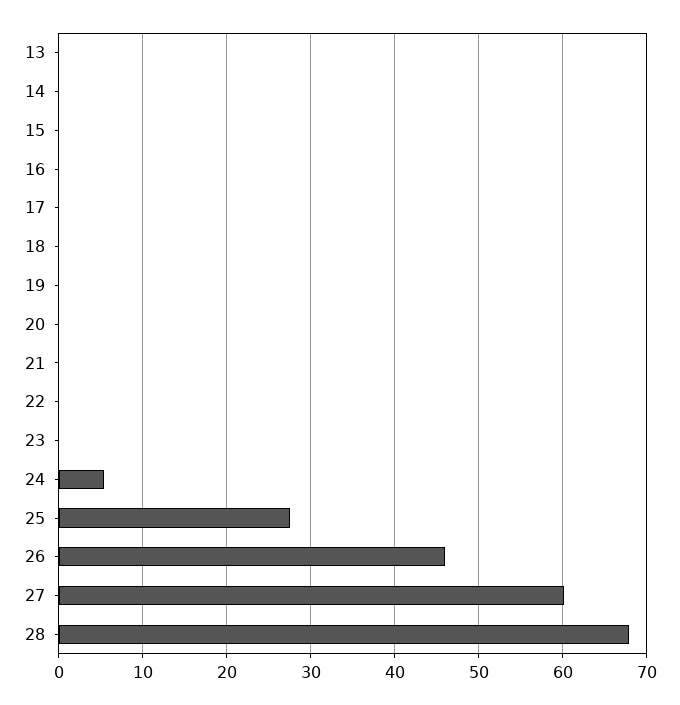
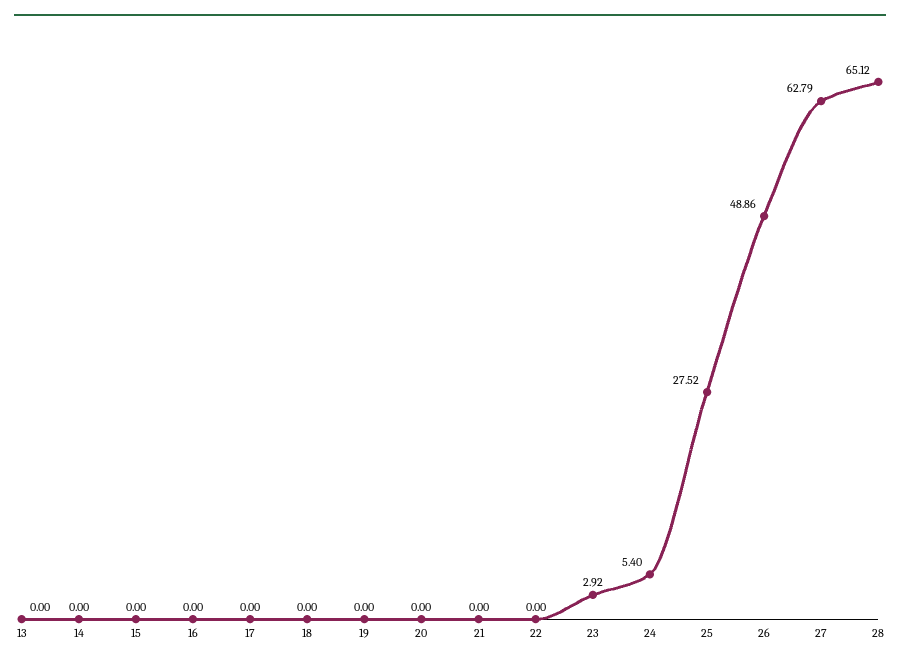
23: 0 -> 2.92
26: 46 -> 48.86
27: 60 -> 62.79
28: 68 -> 65.12

